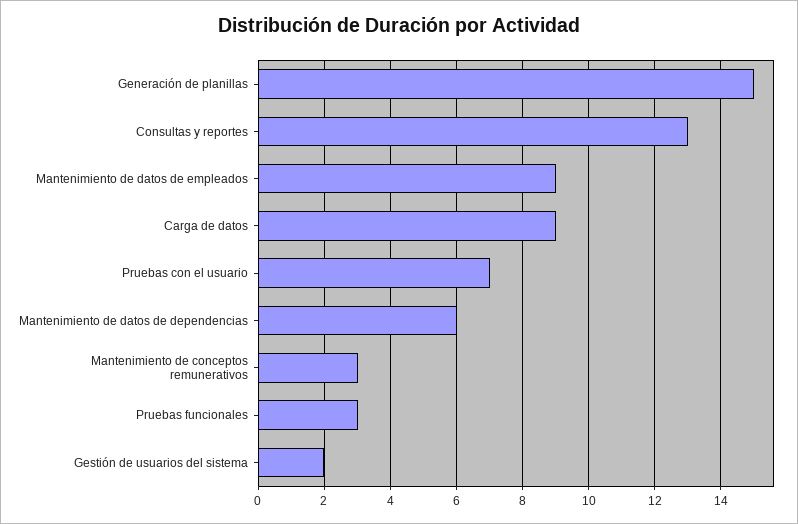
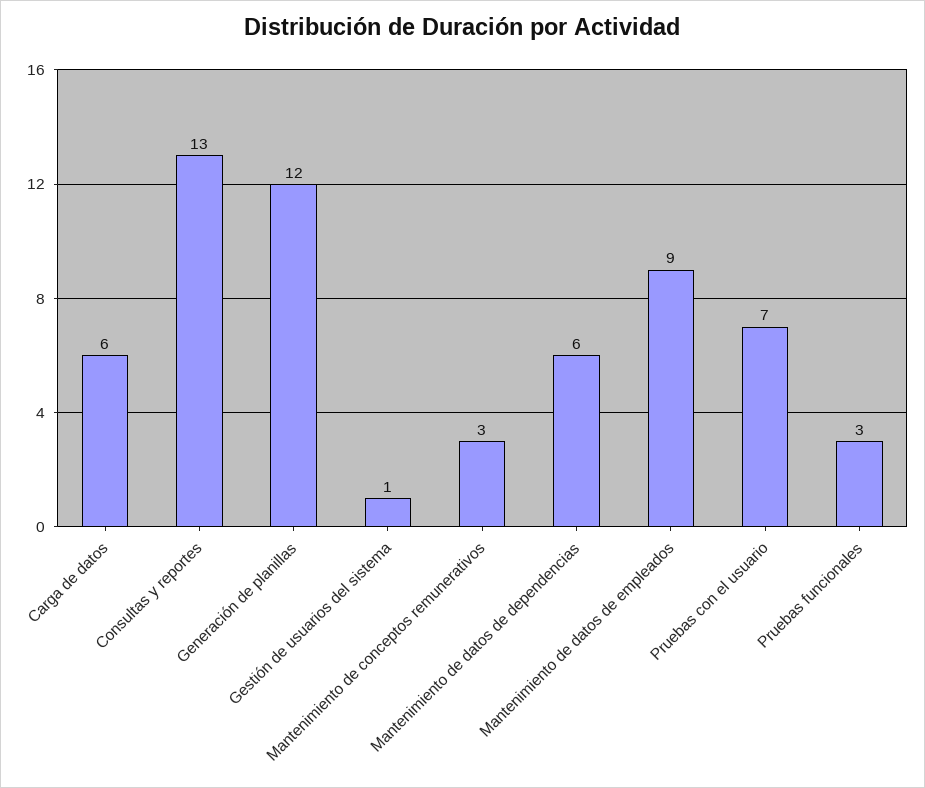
Generación de planillas: 15 -> 12
Carga de datos: 9 -> 6
Gestión de usuarios del sistema: 2 -> 1

